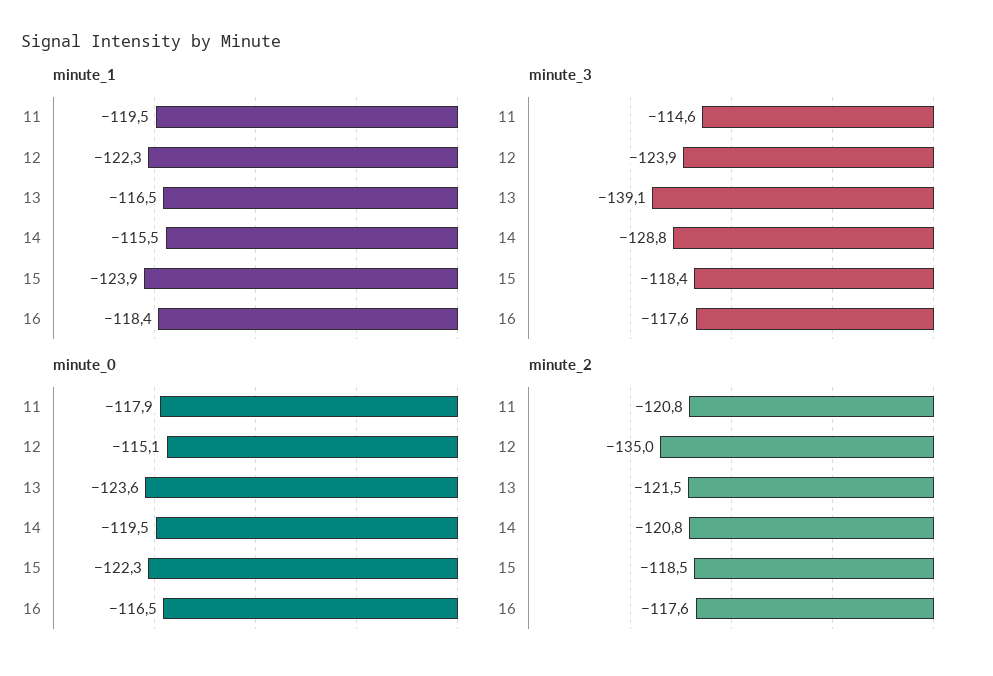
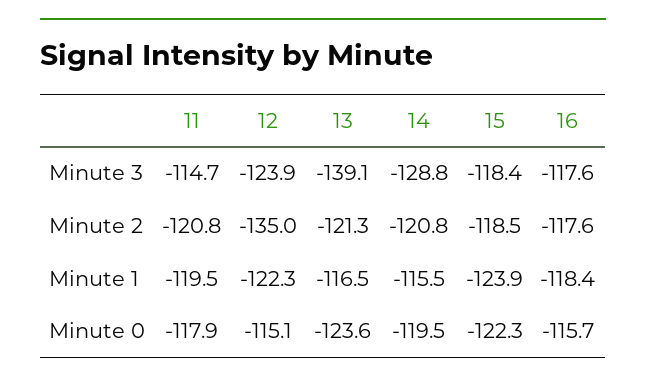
minute_3, 11: -114.6 -> -114.7
minute_0, 16: -116.5 -> -115.7
minute_2, 13: -121.5 -> -121.3

